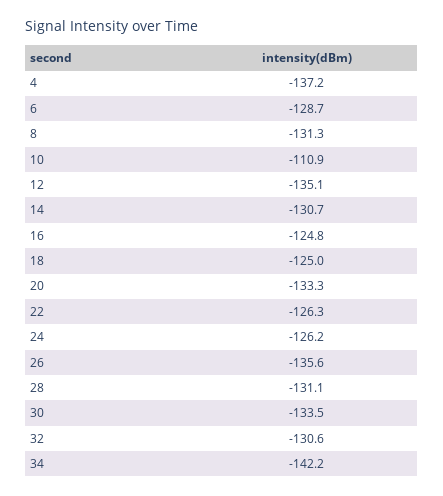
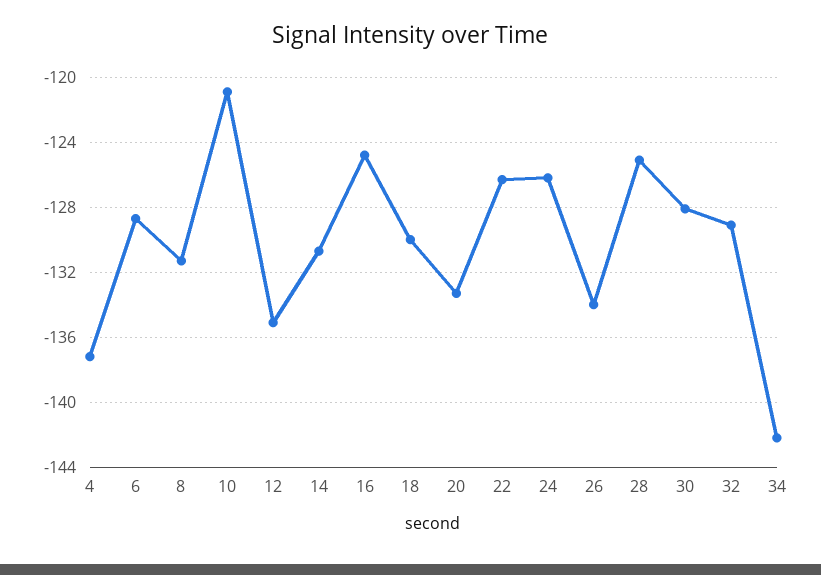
10: -110.9 -> -121
18: -125 -> -130
26: -135.6 -> -134
28: -131.1 -> -125
30: -133.5 -> -128
32: -130.6 -> -129

